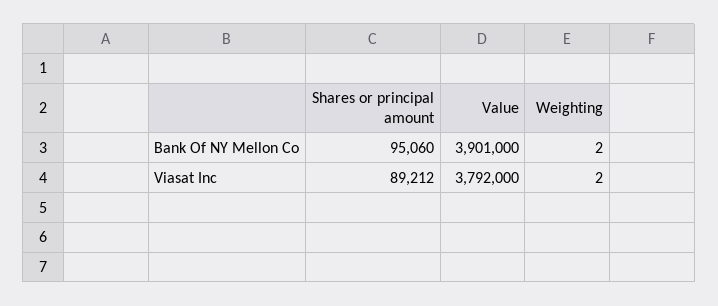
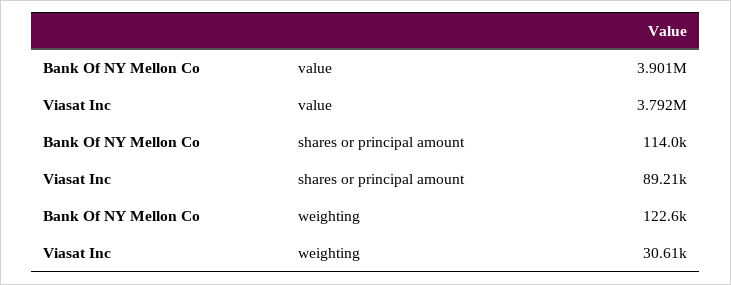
Shares or principal amount, Bank Of NY Mellon Co: 95060 -> 114000
Weighting, Bank Of NY Mellon Co: 2 -> 122600
Weighting, Viasat Inc: 2 -> 30610

